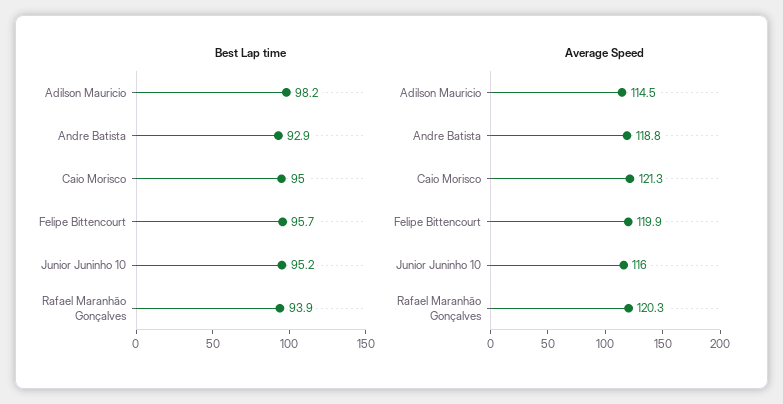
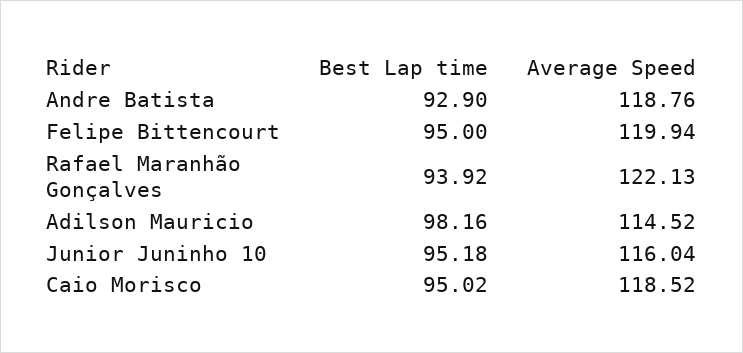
Best Lap time, Felipe Bittencourt: 95.7 -> 95
Average Speed, Caio Morisco: 121.3 -> 118.52
Average Speed, Rafael Maranhão Gonçalves: 120.3 -> 122.13

